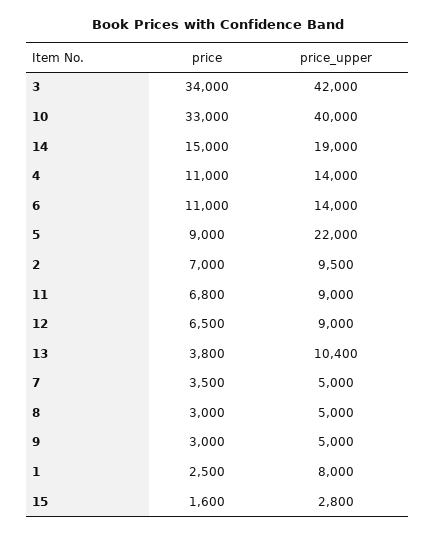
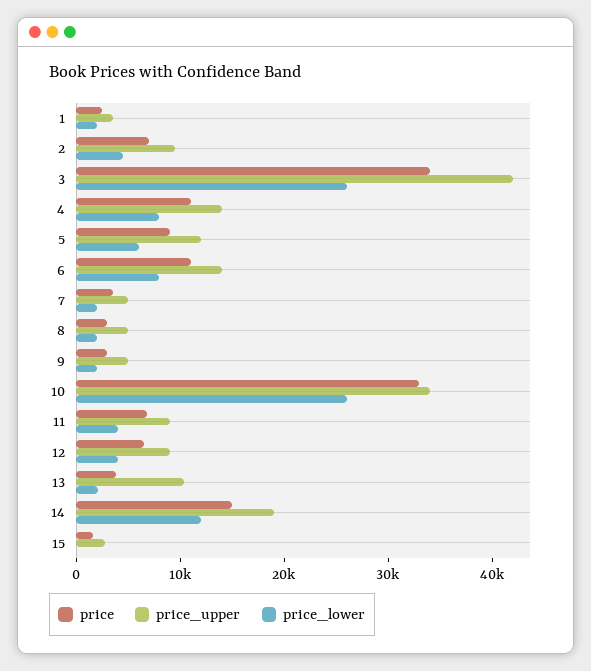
price_upper, 10: 40000 -> 34000
price_upper, 5: 22000 -> 12000
price_upper, 1: 8000 -> 4000
price_lower, 1: none -> 2000
price_lower, 2: none -> 4000
price_lower, 3: none -> 26000
price_lower, 4: none -> 8000
price_lower, 5: none -> 6000
price_lower, 6: none -> 8000
price_lower, 7: none -> 2000
price_lower, 8: none -> 2000
price_lower, 9: none -> 2000
price_lower, 10: none -> 26000
price_lower, 11: none -> 4000
price_lower, 12: none -> 4000
price_lower, 13: none -> 2000
price_lower, 14: none -> 12000
price_lower, 15: none -> 0

